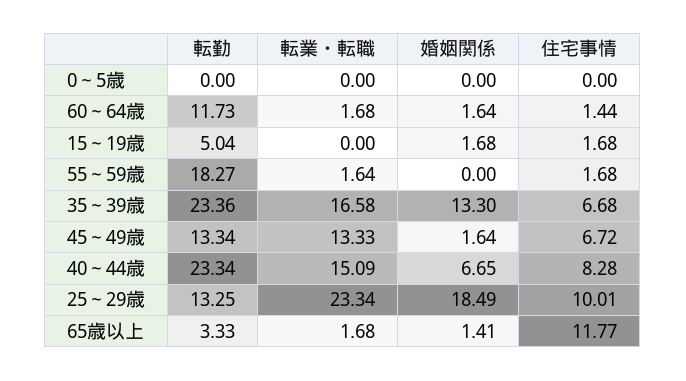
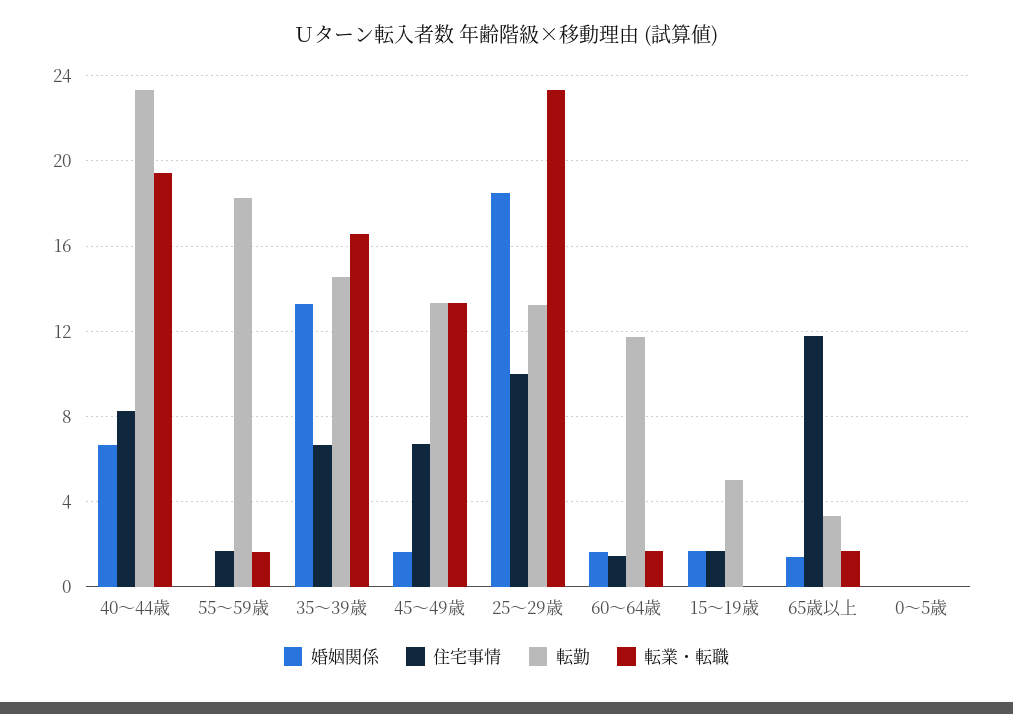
転勤, 35～39歳: 23.36 -> 14.5
転業・転職, 40～44歳: 15.09 -> 19.5

